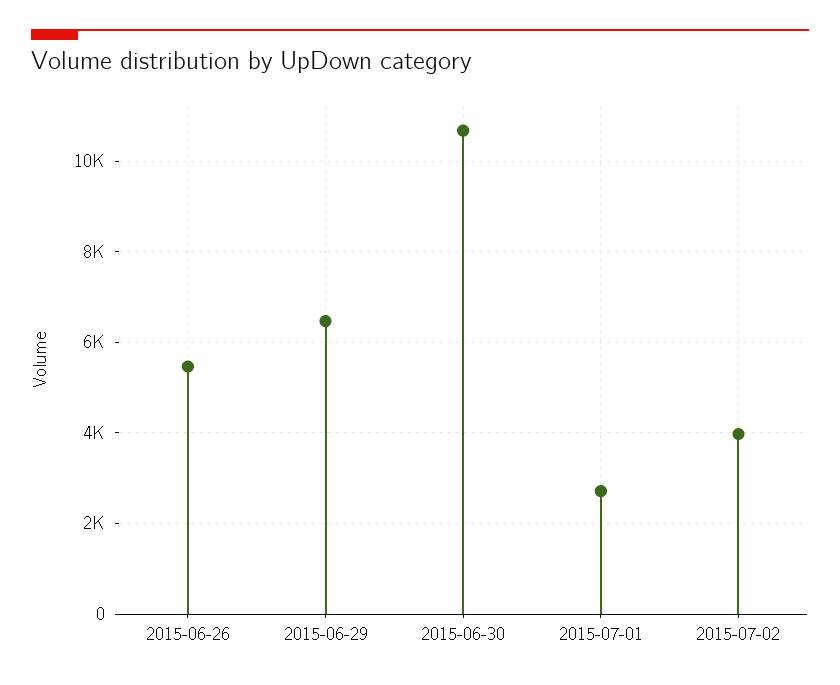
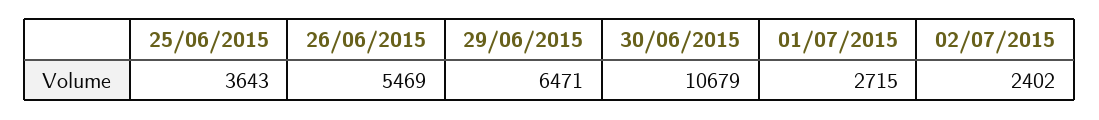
2015-07-02: 4000 -> 2402
25/06/2015: none -> 3643

